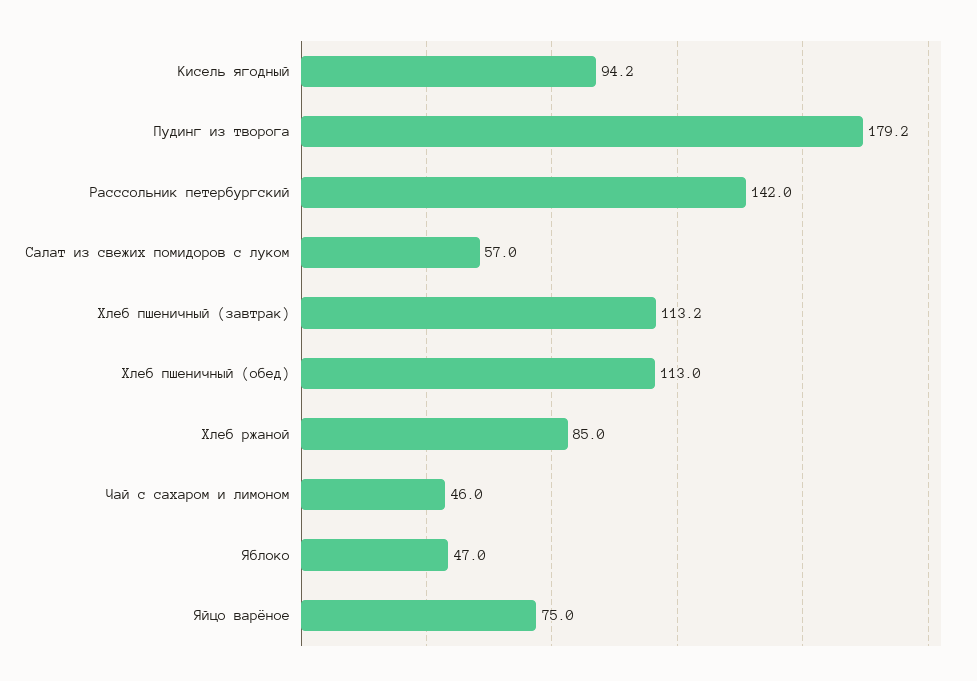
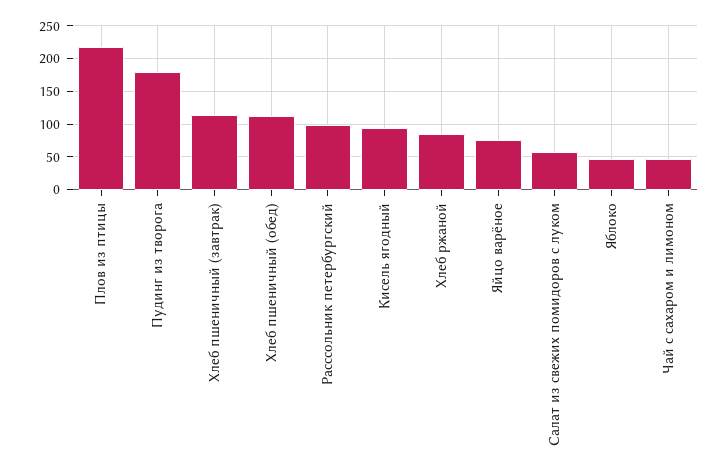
Расссольник петербургский: 142 -> 100
Плов из птицы: none -> 220

